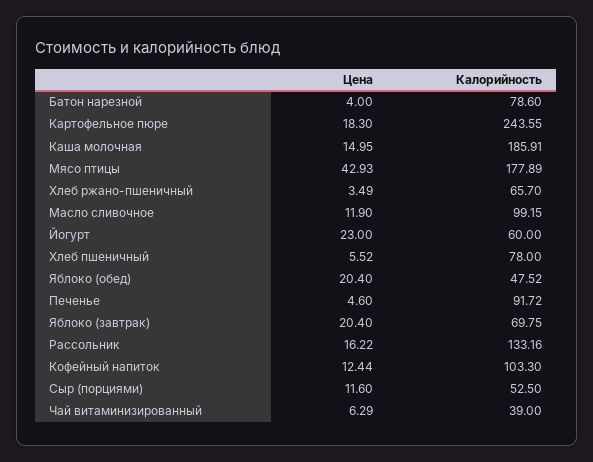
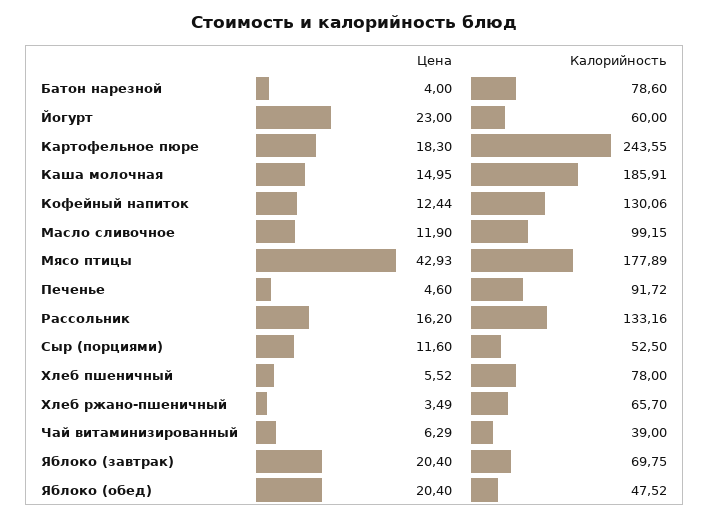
Цена, Рассольник: 16.22 -> 16.2
Калорийность, Кофейный напиток: 103.3 -> 130.06

